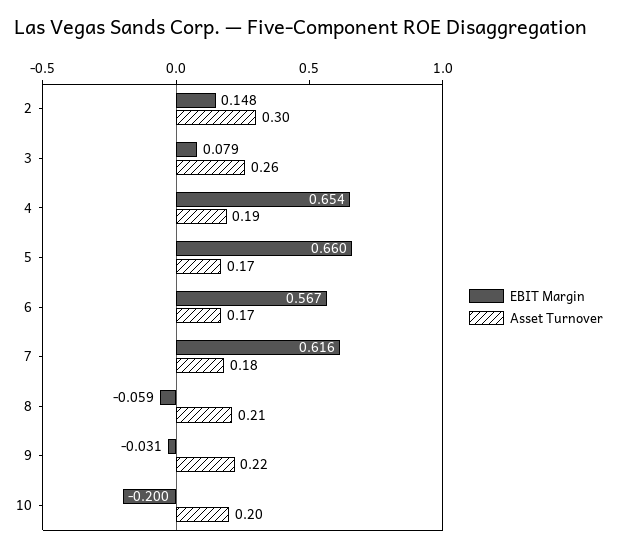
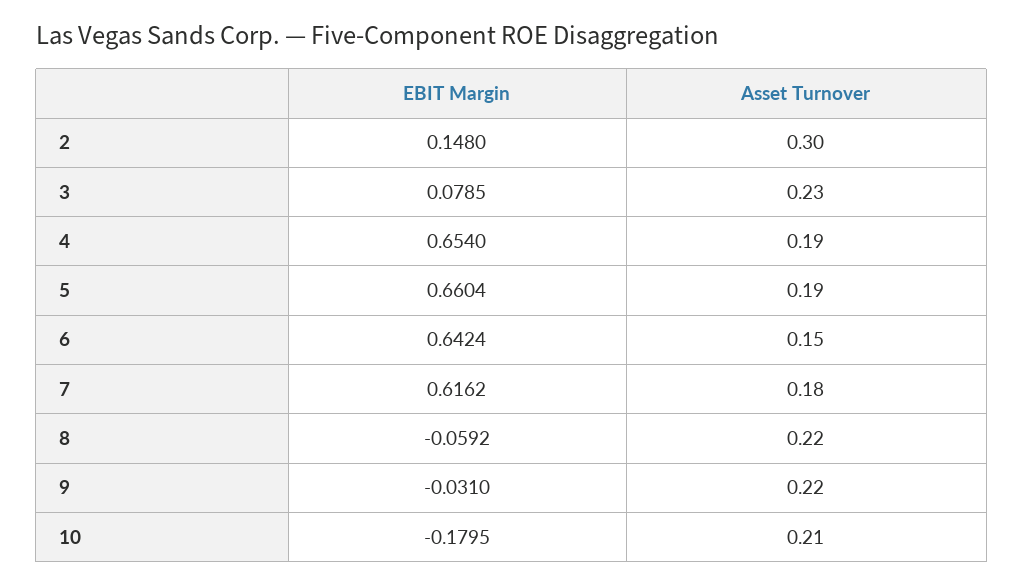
Asset Turnover, 3: 0.26 -> 0.23
Asset Turnover, 5: 0.17 -> 0.19
EBIT Margin, 6: 0.567 -> 0.6424
Asset Turnover, 6: 0.17 -> 0.15
Asset Turnover, 8: 0.21 -> 0.22
EBIT Margin, 10: -0.2 -> -0.1795
Asset Turnover, 10: 0.2 -> 0.21

